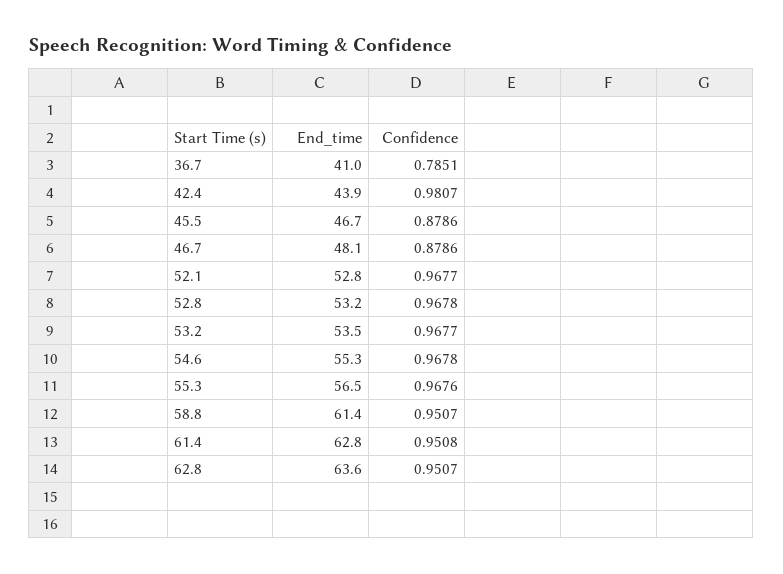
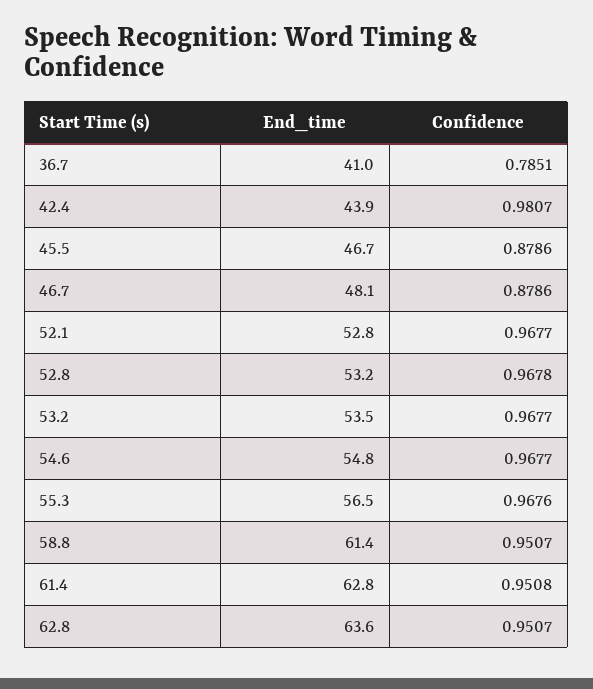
End_time, 54.6: 55.3 -> 54.8
Confidence, 54.6: 0.9678 -> 0.9677

